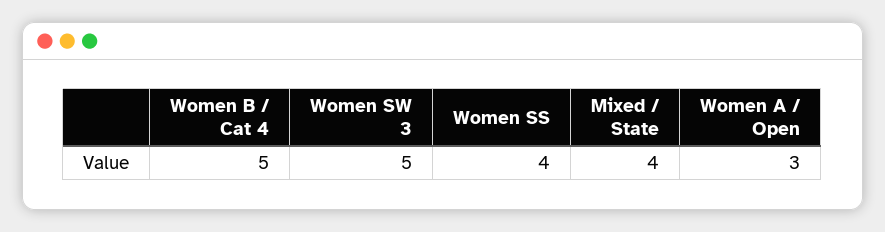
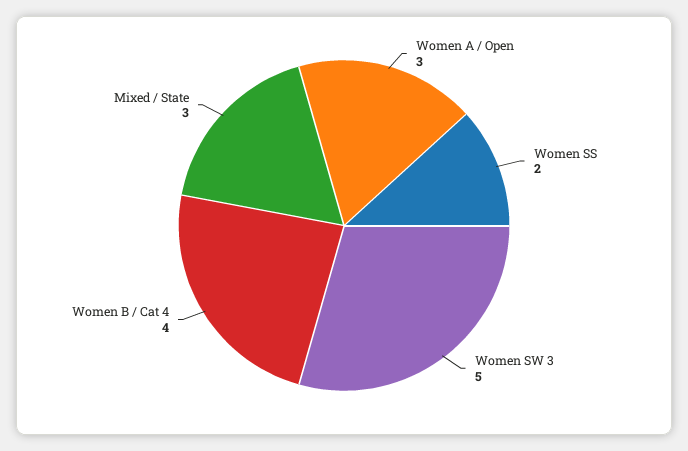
Women B / Cat 4: 5 -> 4
Women SS: 4 -> 2
Mixed / State: 4 -> 3

